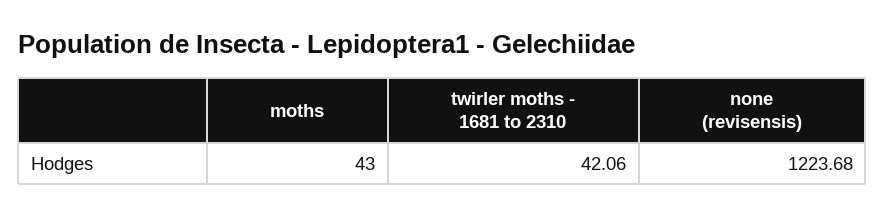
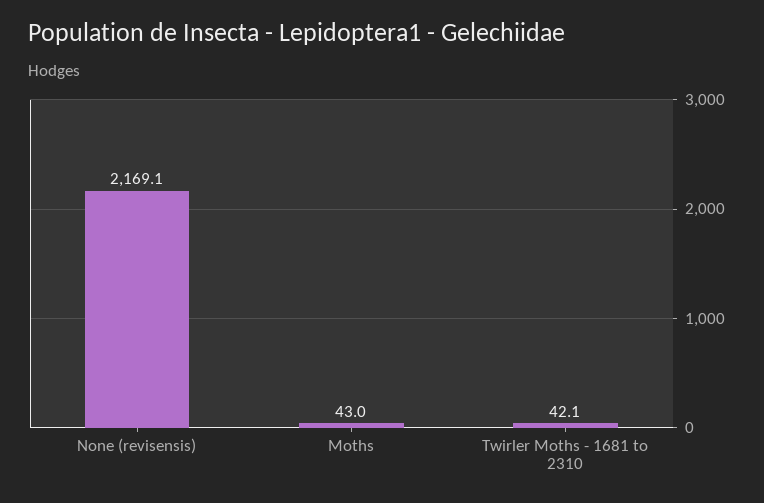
none (revisensis): 1223.68 -> 2169.1

